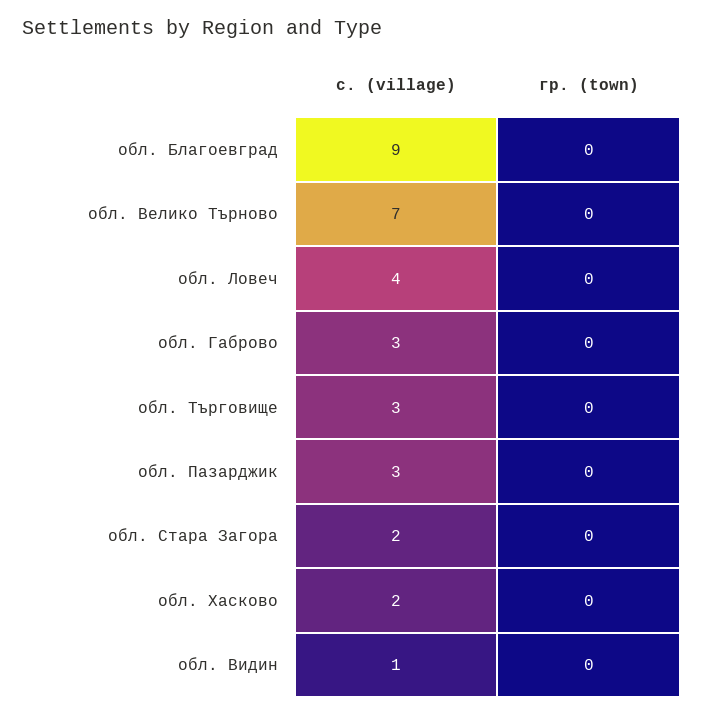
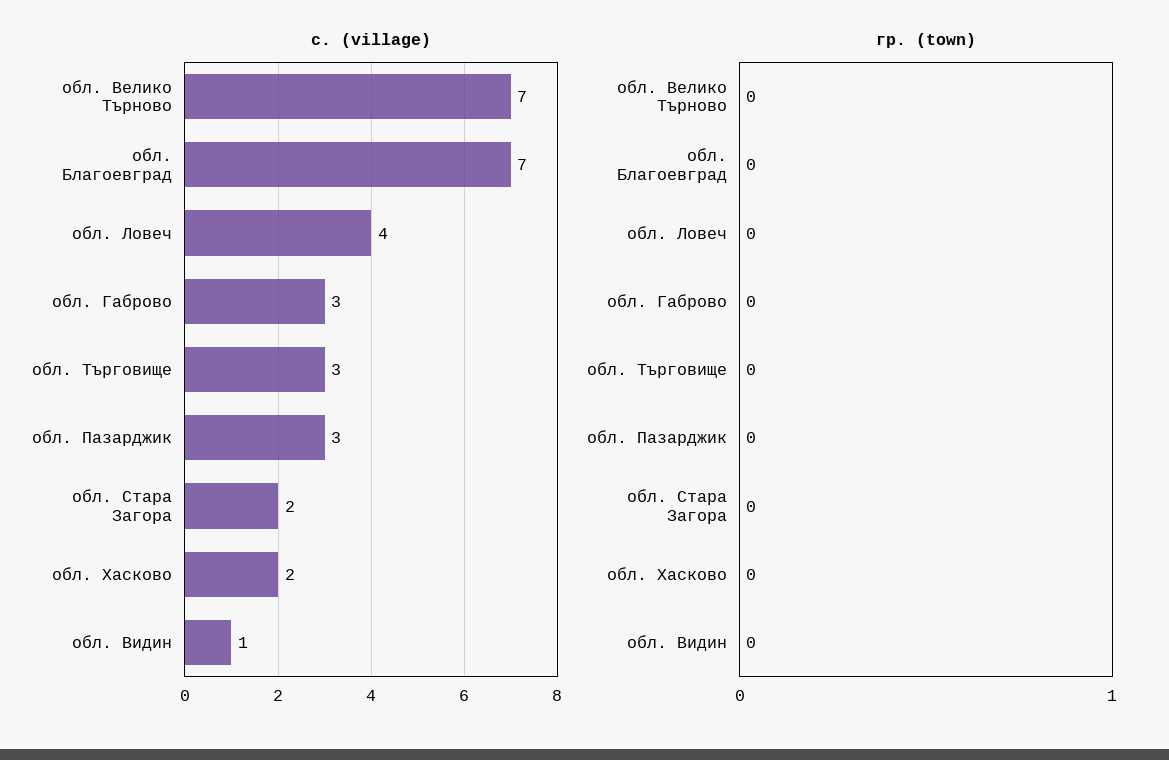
с. (village), обл. Благоевград: 9 -> 7

